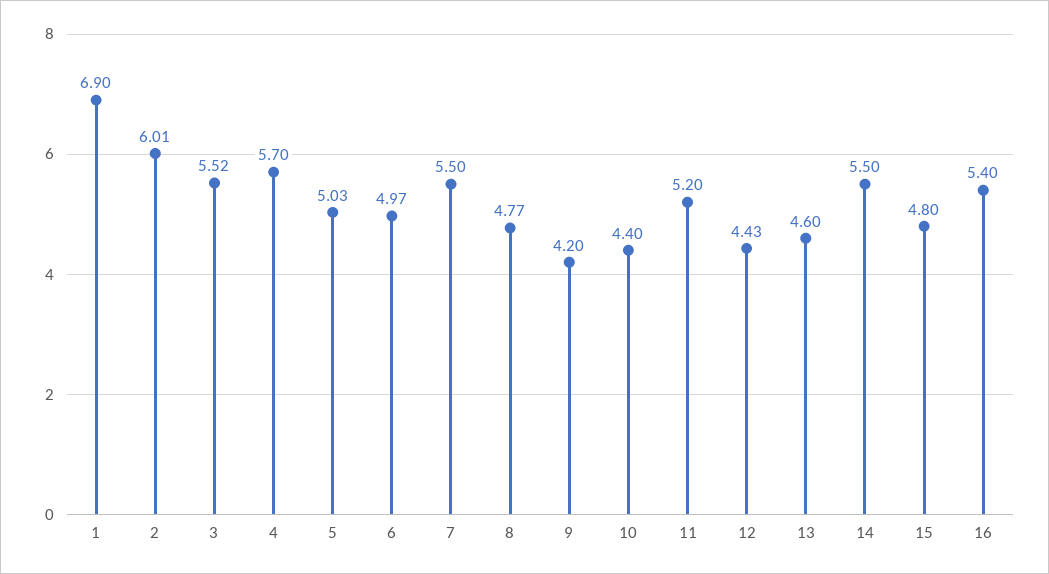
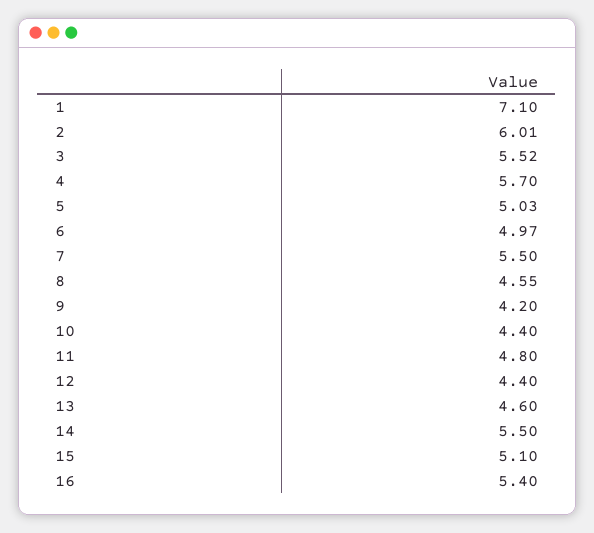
1: 6.9 -> 7.1
8: 4.77 -> 4.55
11: 5.2 -> 4.8
12: 4.43 -> 4.4
15: 4.8 -> 5.1

